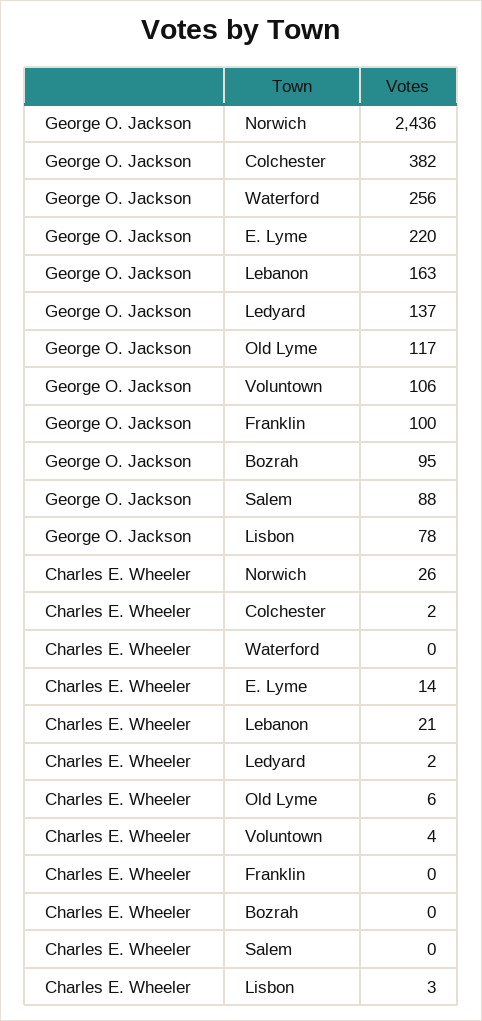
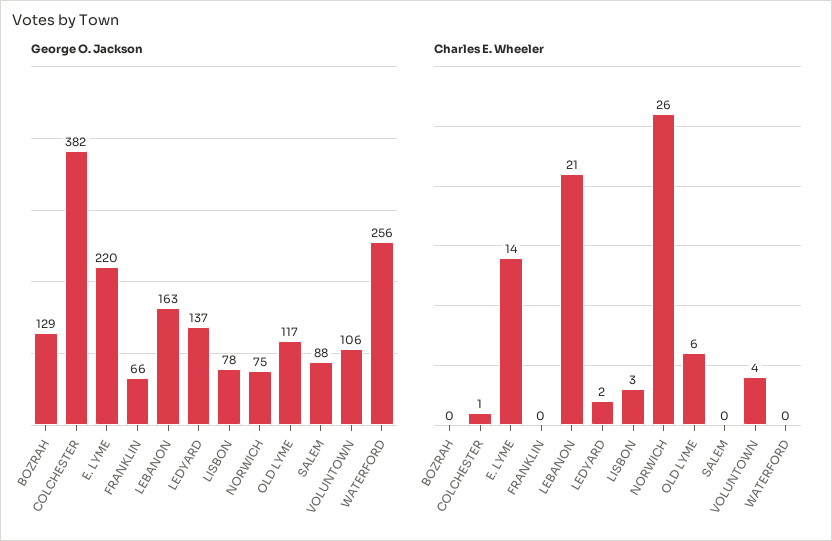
George O. Jackson, Norwich: 2436 -> 75
George O. Jackson, Franklin: 100 -> 66
George O. Jackson, Bozrah: 95 -> 129
Charles E. Wheeler, Colchester: 2 -> 1

